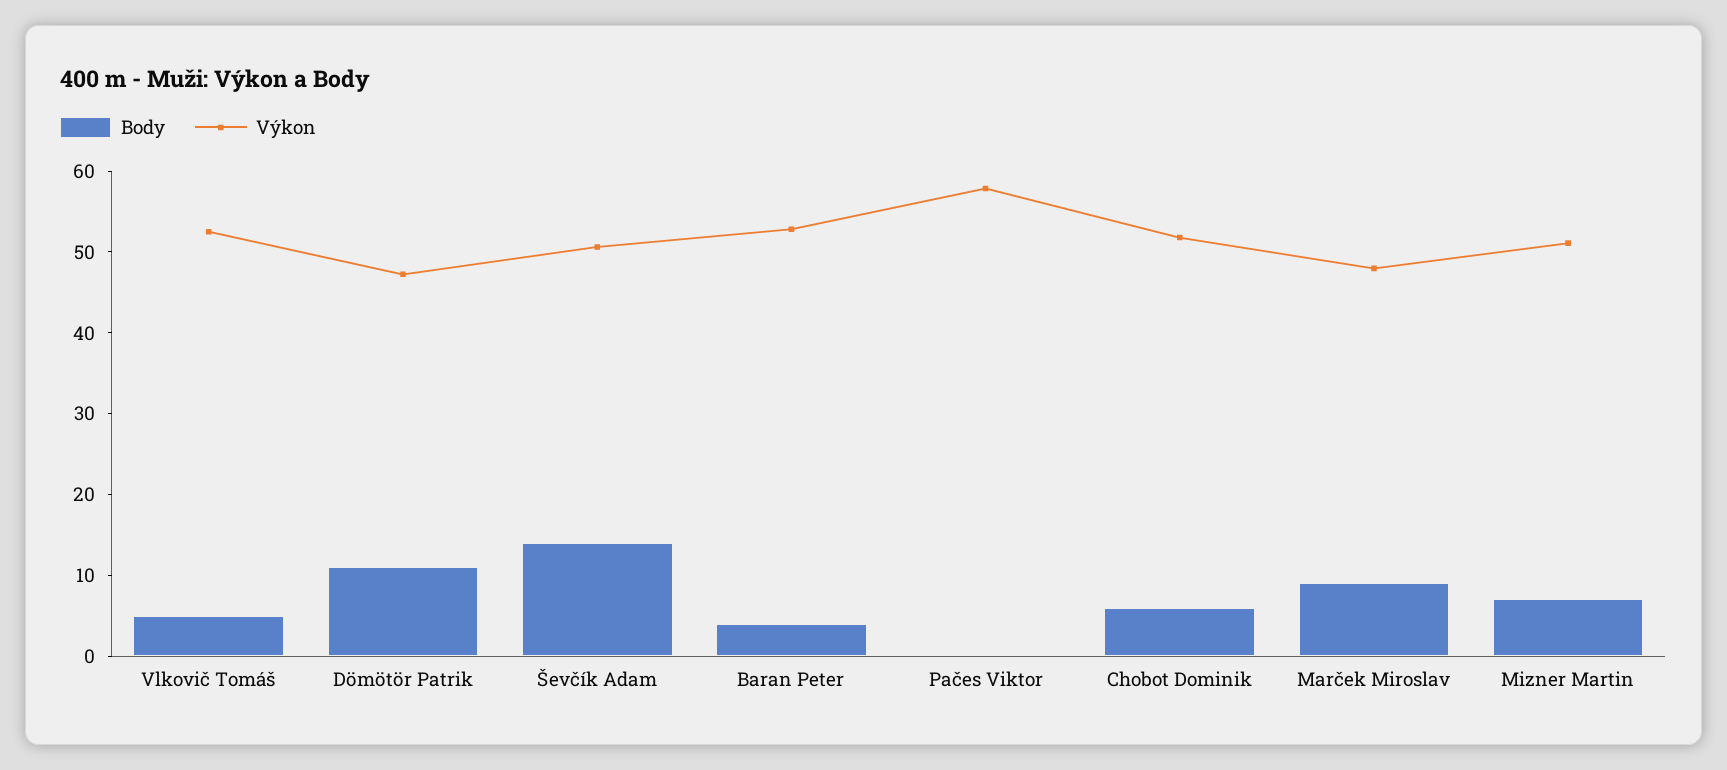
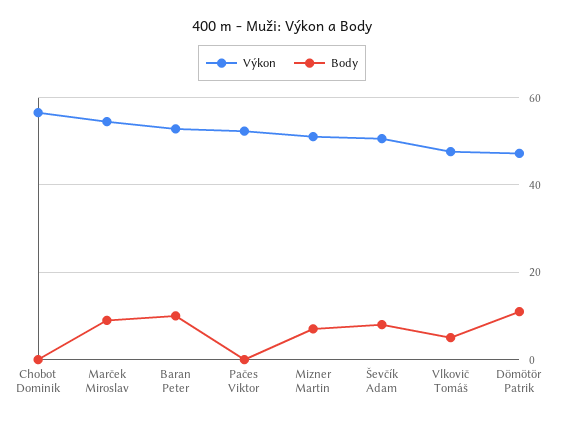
Výkon, Vlkovič Tomáš: 52 -> 48
Body, Ševčík Adam: 14 -> 8
Body, Baran Peter: 4 -> 10
Výkon, Pačes Viktor: 58 -> 52
Body, Chobot Dominik: 6 -> 0
Výkon, Chobot Dominik: 52 -> 56
Výkon, Marček Miroslav: 48 -> 54

